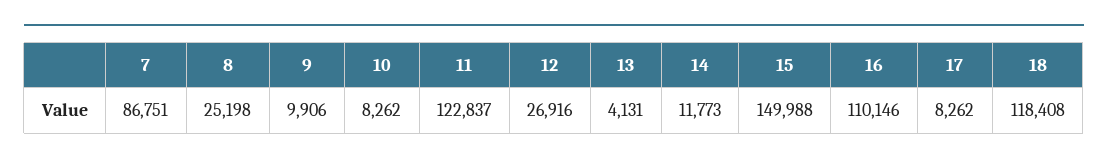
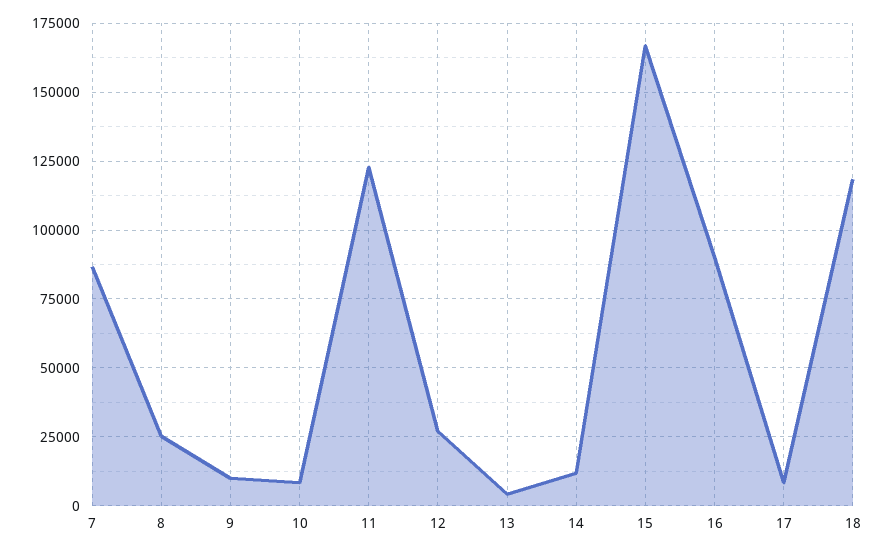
15: 149988 -> 167500
16: 110146 -> 90000

